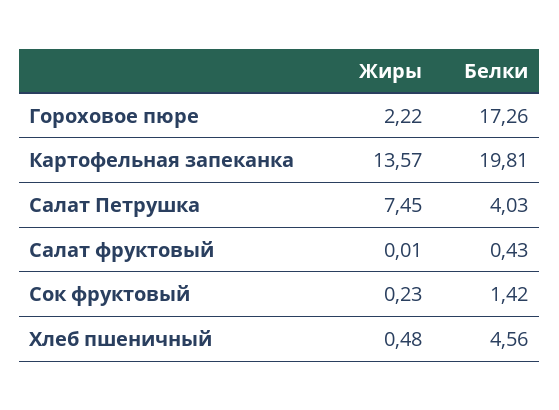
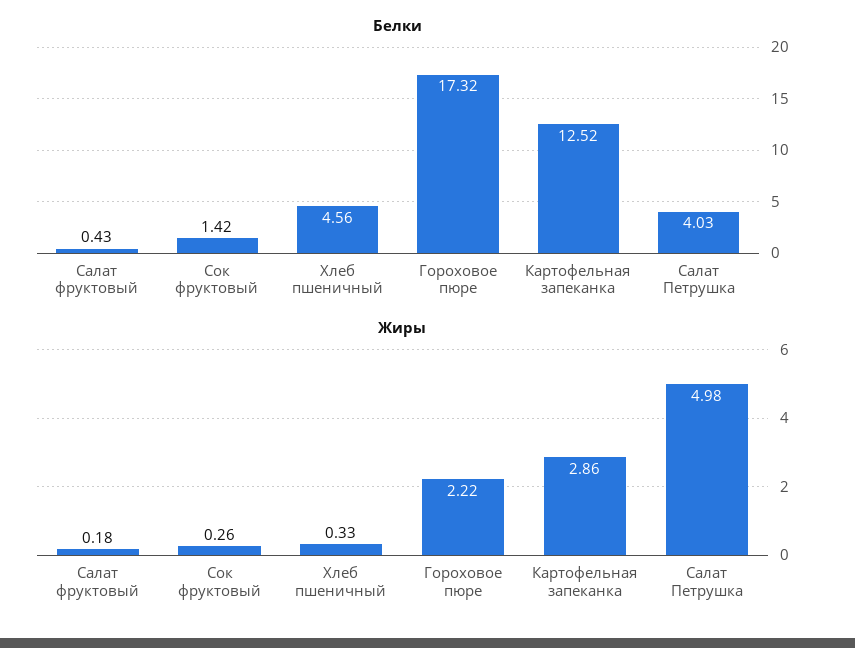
Белки, Гороховое пюре: 17.26 -> 17.32
Жиры, Картофельная запеканка: 13.57 -> 2.86
Белки, Картофельная запеканка: 19.81 -> 12.52
Жиры, Салат Петрушка: 7.45 -> 4.98
Жиры, Салат фруктовый: 0.01 -> 0.18
Жиры, Сок фруктовый: 0.23 -> 0.26
Жиры, Хлеб пшеничный: 0.48 -> 0.33

